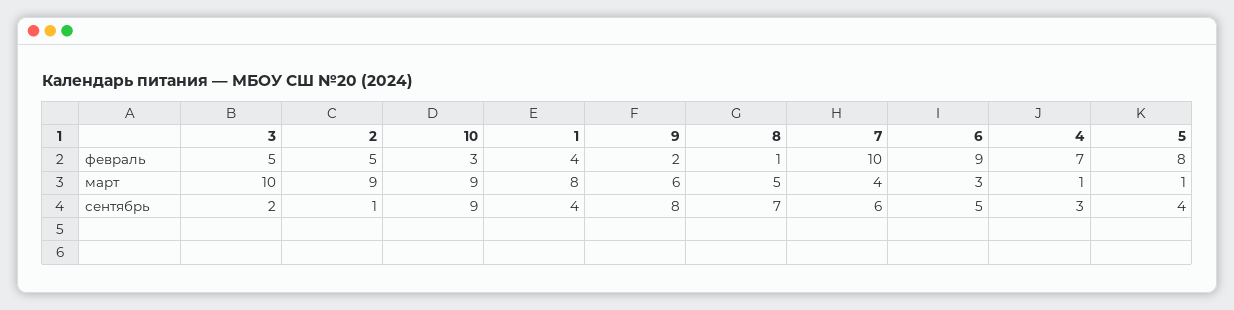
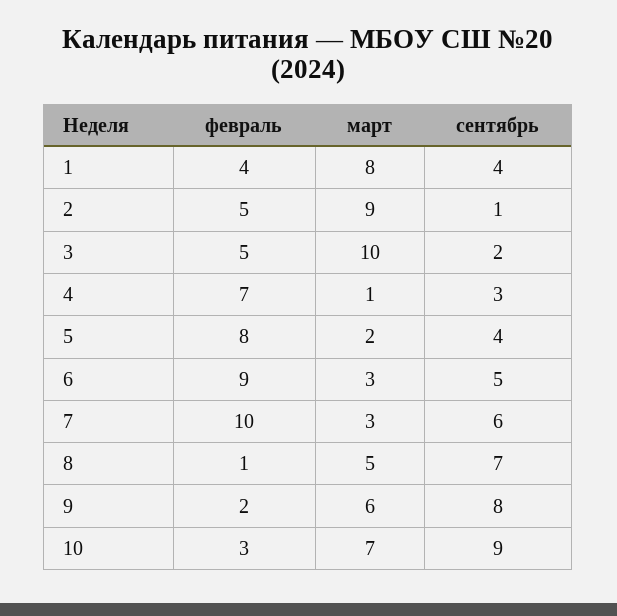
10, март: 9 -> 7
7, март: 4 -> 3
5, март: 1 -> 2

